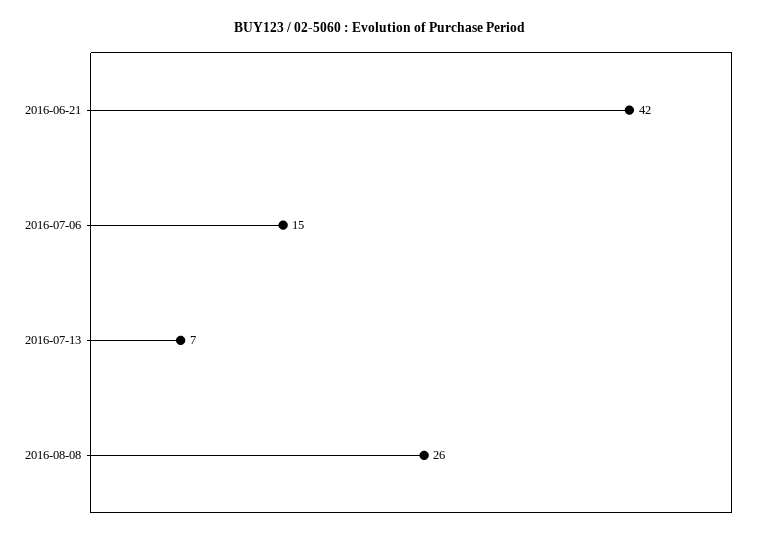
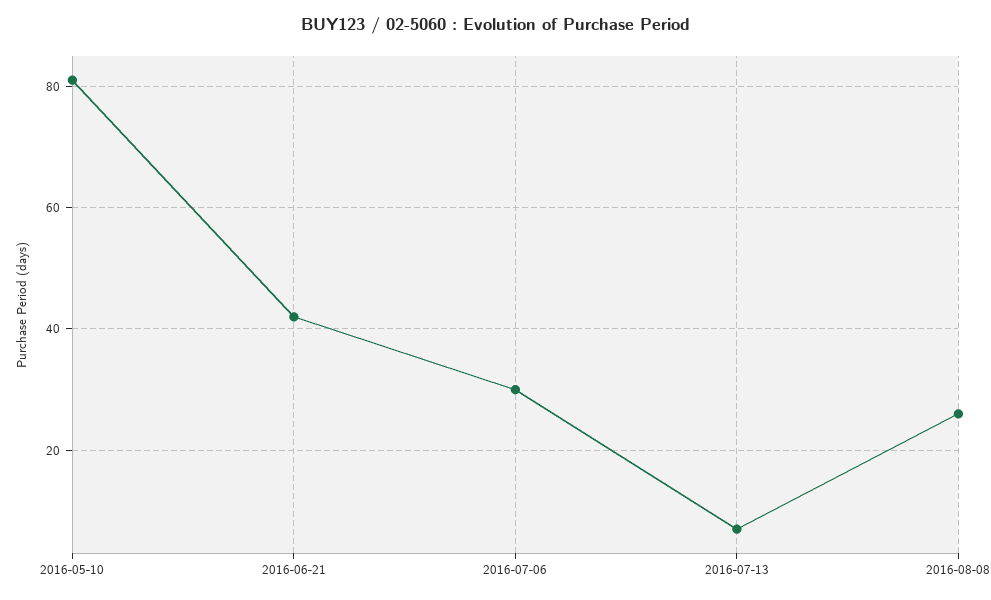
2016-07-06: 15 -> 30
2016-05-10: none -> 80

